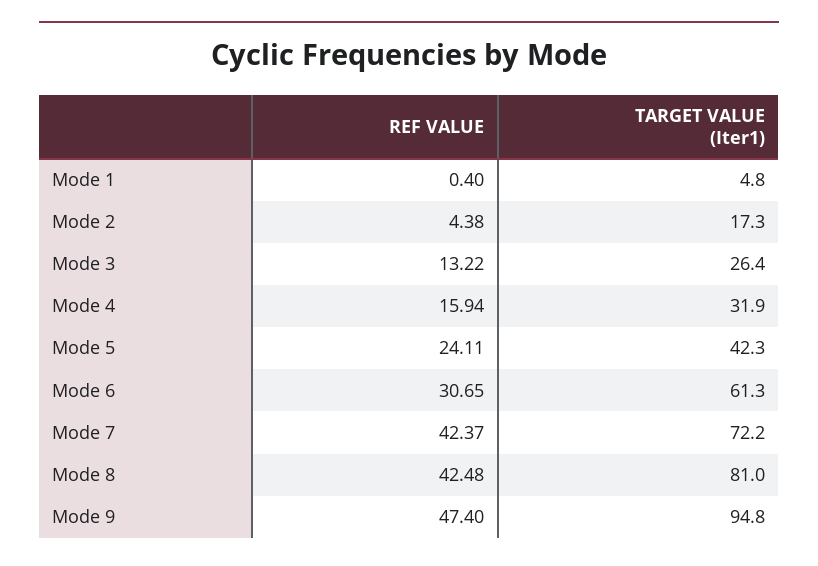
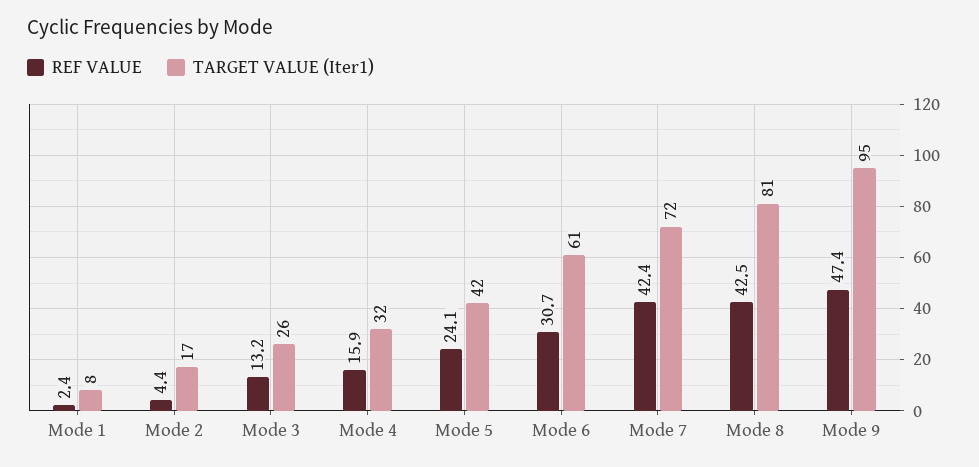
REF VALUE, Mode 1: 0.4 -> 2.4
TARGET VALUE (Iter1), Mode 1: 4.8 -> 8

